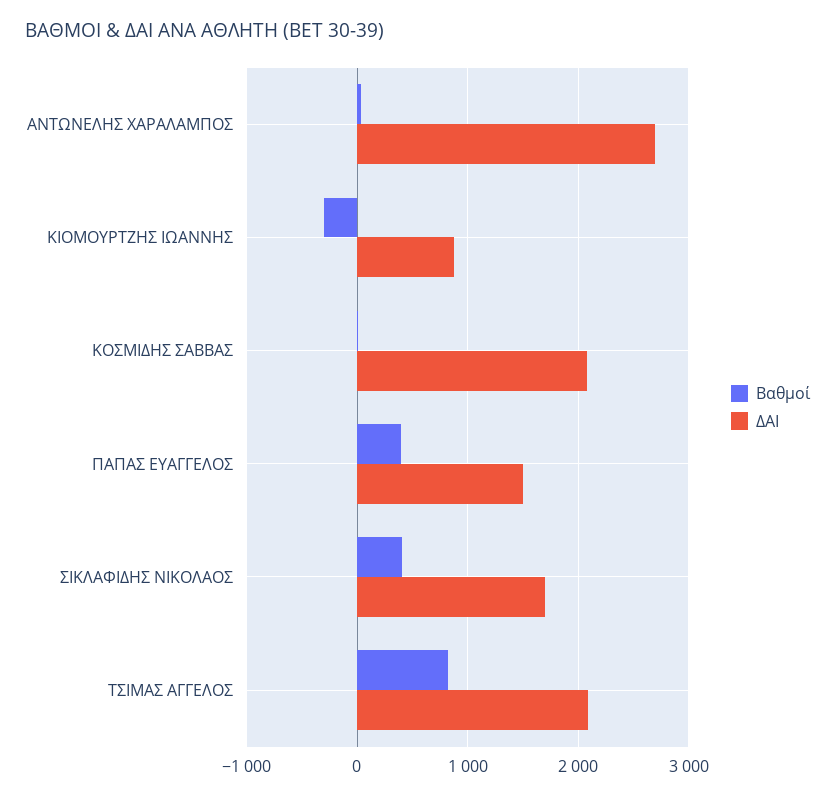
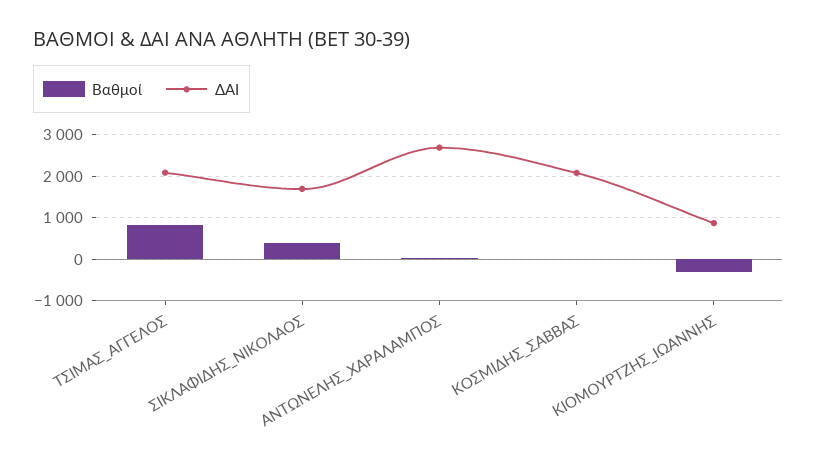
Βαθμοί, ΠΑΠΑΣ ΕΥΑΓΓΕΛΟΣ: 400 -> none
ΔΑΙ, ΠΑΠΑΣ ΕΥΑΓΓΕΛΟΣ: 1500 -> none

